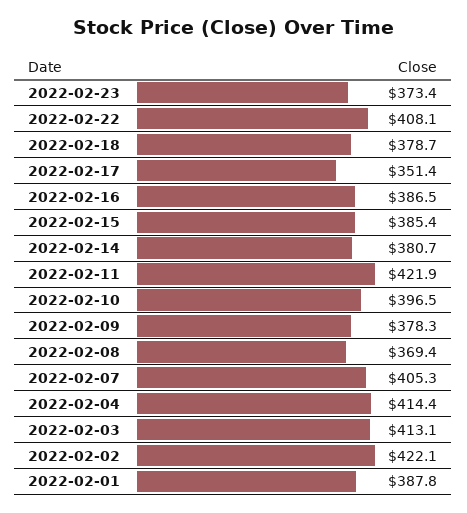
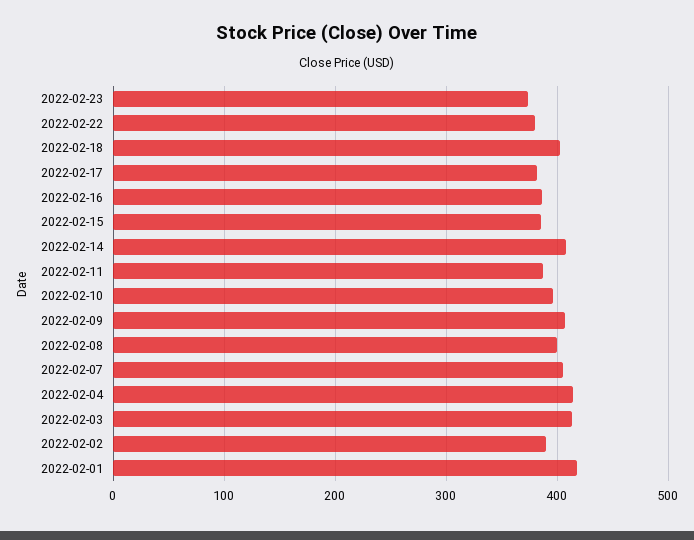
2022-02-22: 408.1 -> 380
2022-02-18: 378.7 -> 400
2022-02-17: 351.4 -> 380
2022-02-14: 380.7 -> 410
2022-02-11: 421.9 -> 390
2022-02-09: 378.3 -> 410
2022-02-08: 369.4 -> 400
2022-02-02: 422.1 -> 390
2022-02-01: 387.8 -> 420

